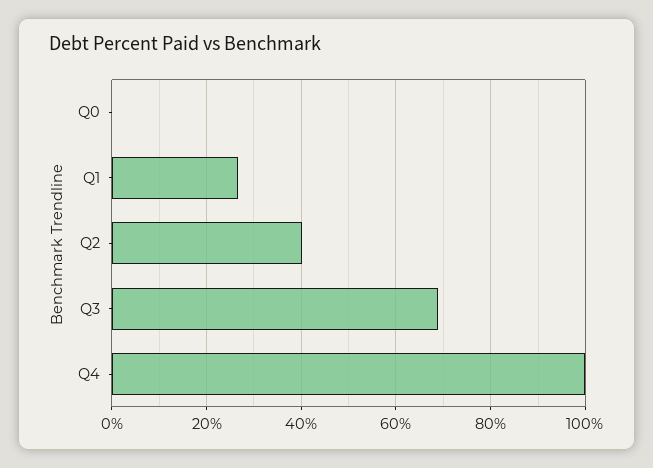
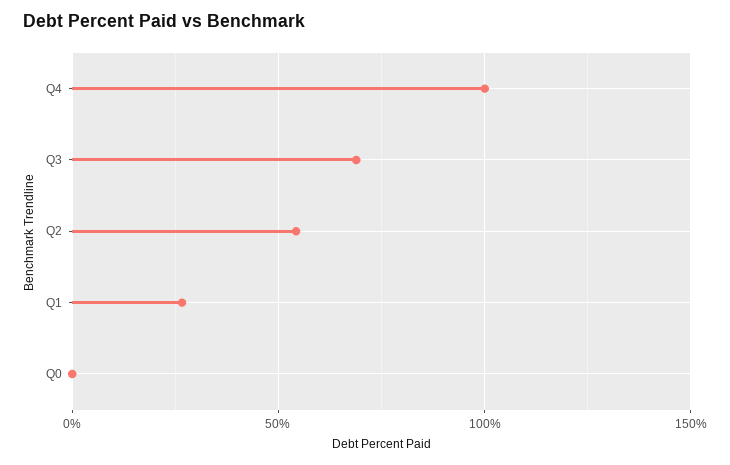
Q2: 40 -> 55

